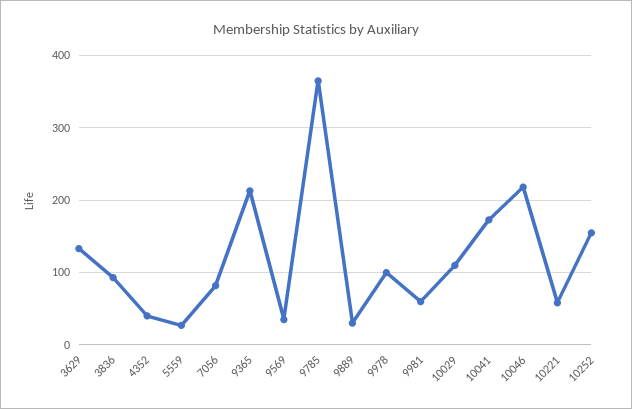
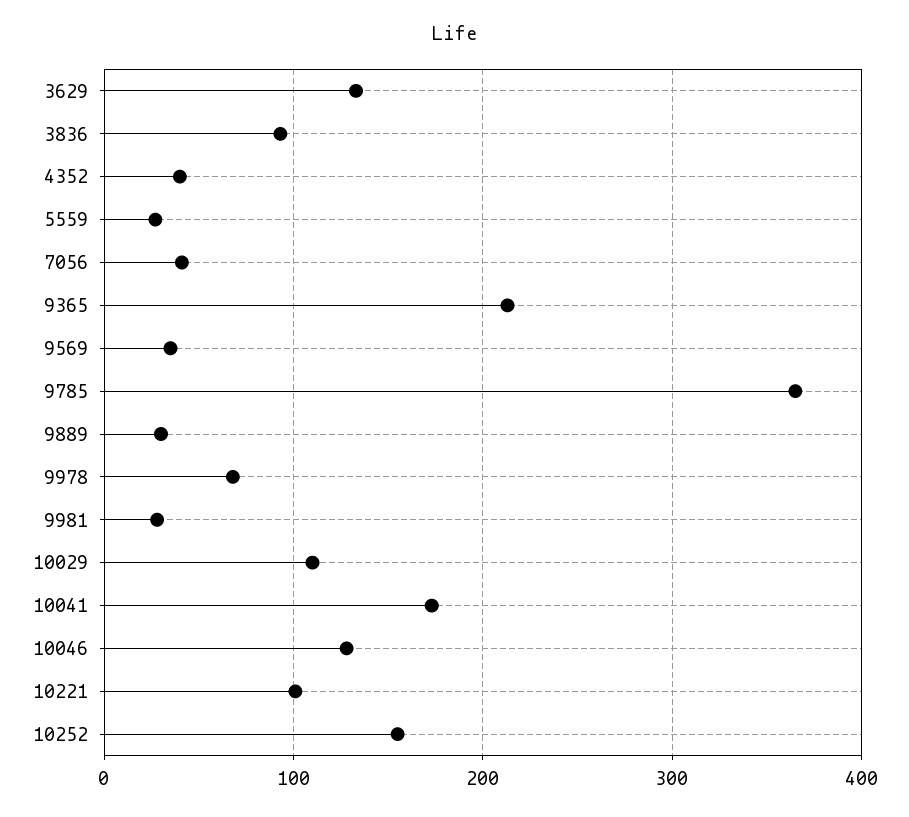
7056: 80 -> 40
9978: 100 -> 70
9981: 60 -> 30
10046: 220 -> 130
10221: 60 -> 100

